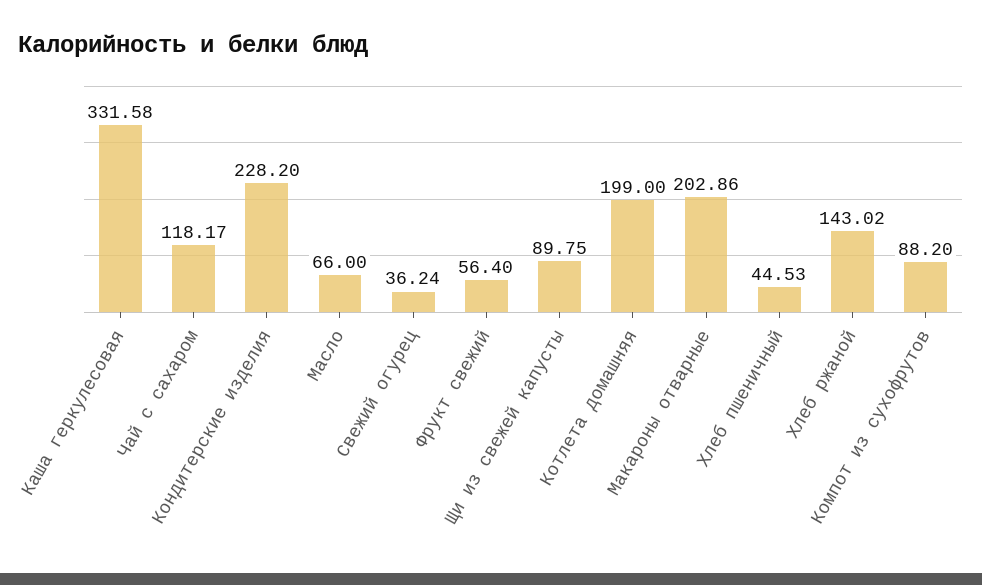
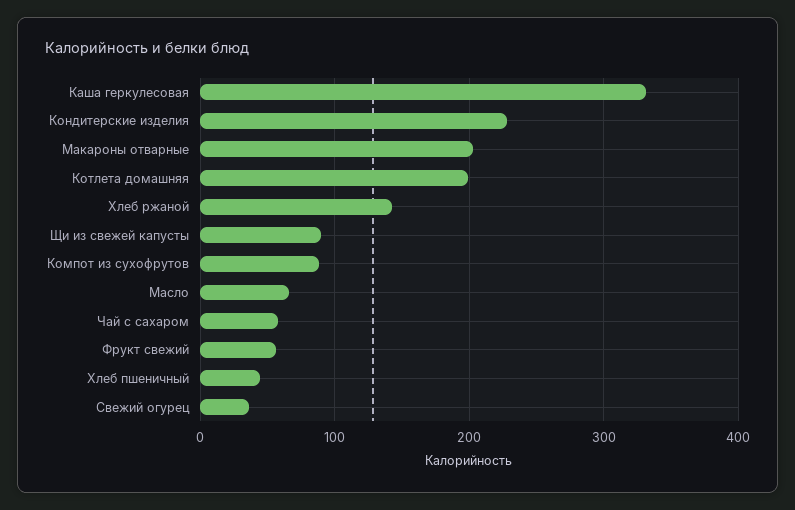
Чай с сахаром: 118.17 -> 60

